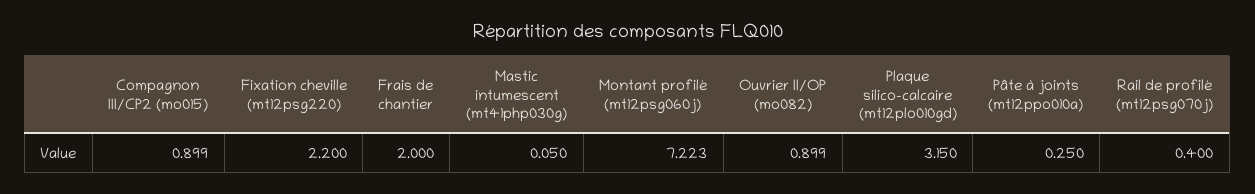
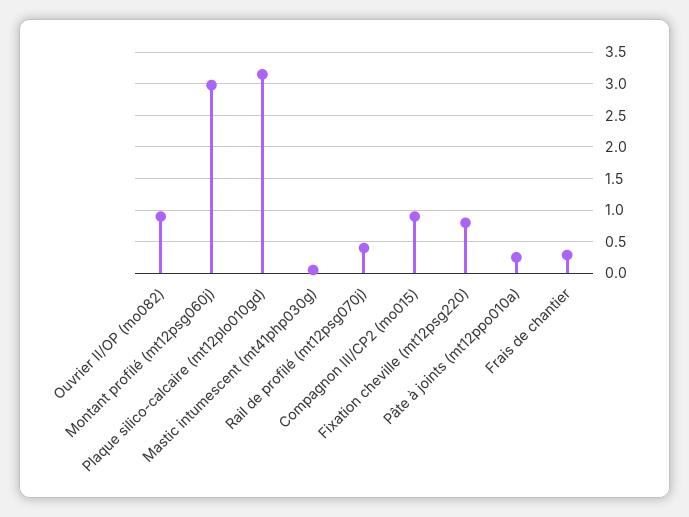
Fixation cheville (mt12psg220): 2.2 -> 0.8
Frais de chantier: 2 -> 0.3
Montant profilé (mt12psg060j): 7.223 -> 3

